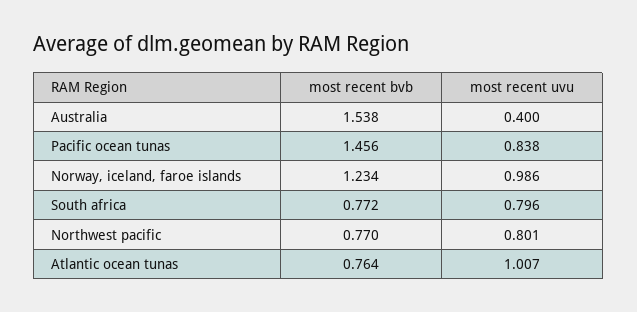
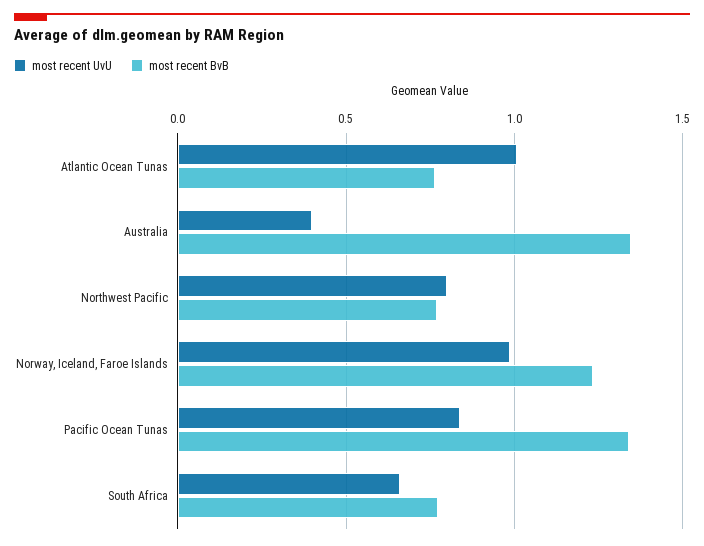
most recent bvb, Australia: 1.538 -> 1.35
most recent bvb, Pacific ocean tunas: 1.456 -> 1.35
most recent uvu, South africa: 0.796 -> 0.65

